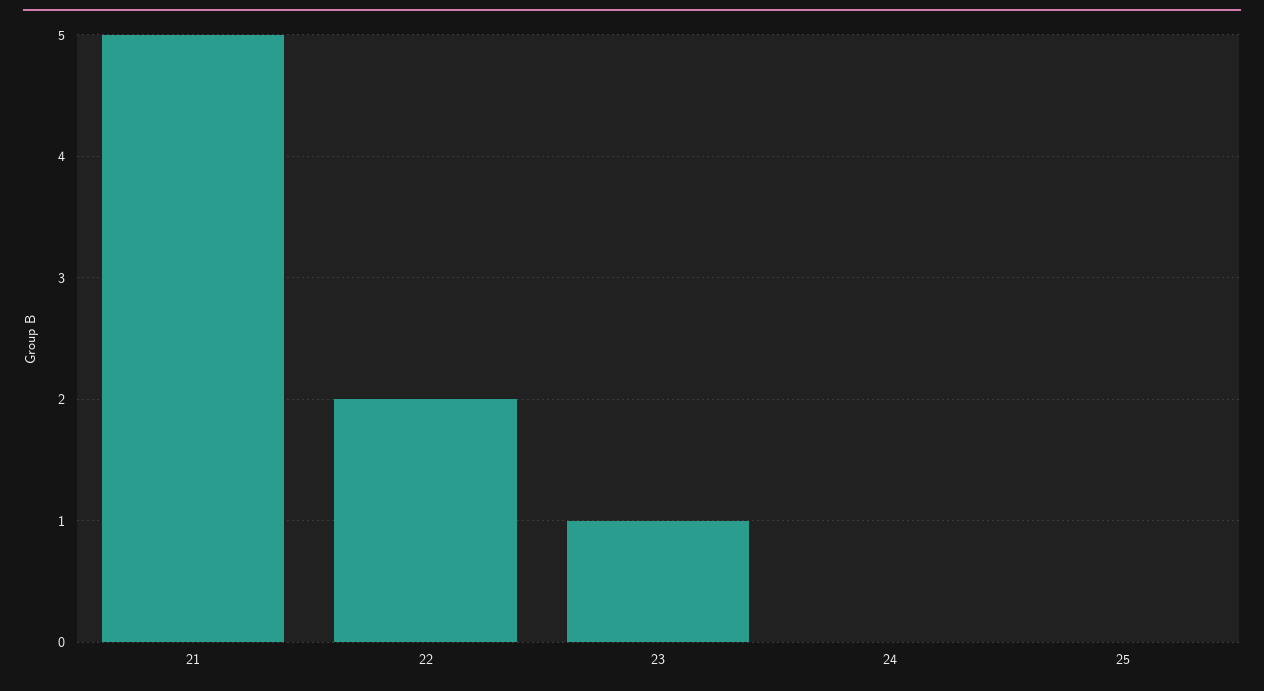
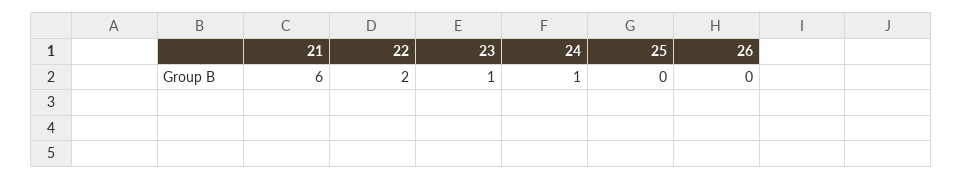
21: 5 -> 6
24: 0 -> 1
26: none -> 0

